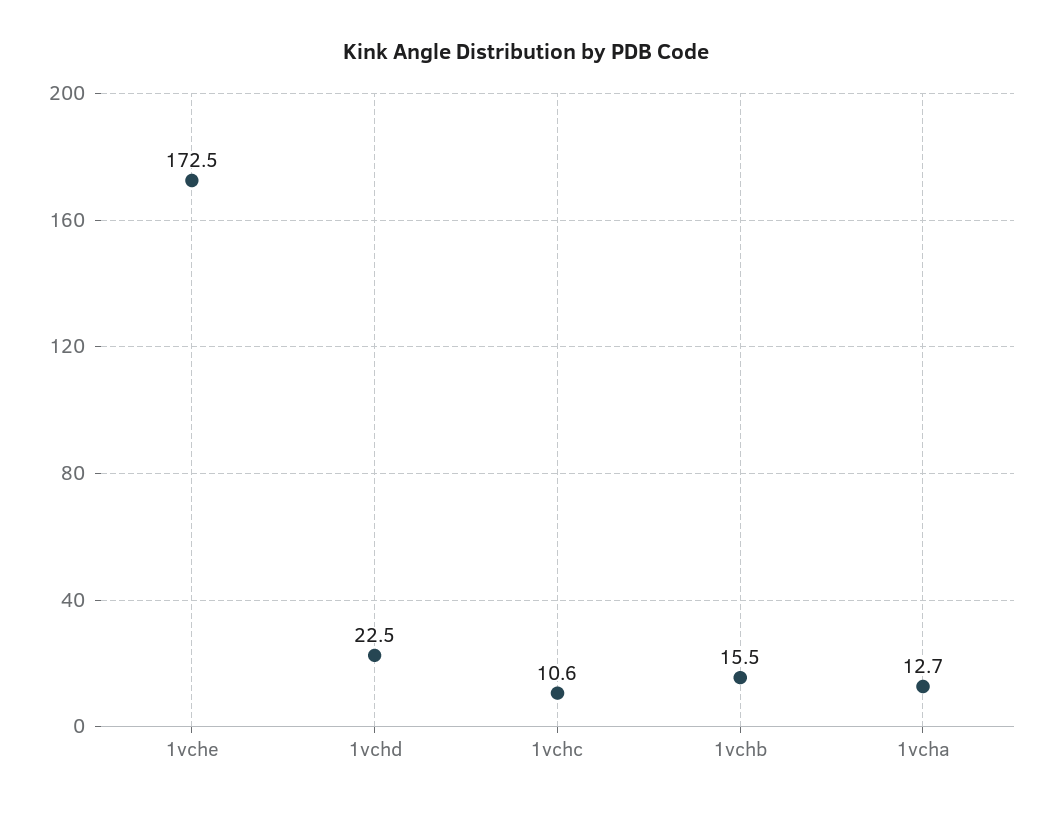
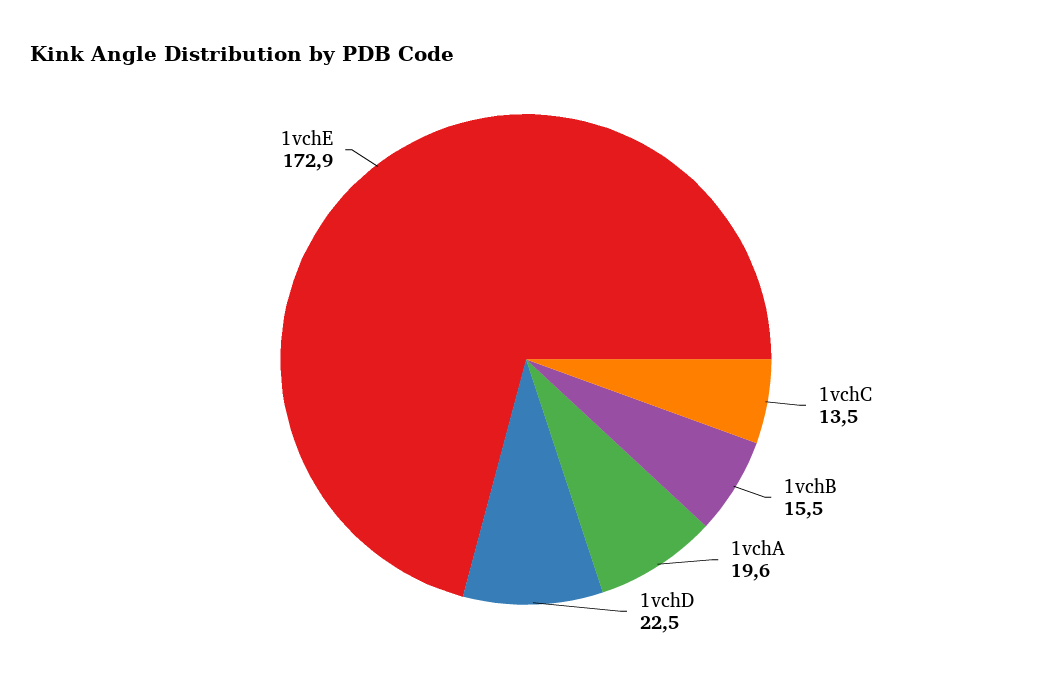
1vche: 172.5 -> 172.9
1vchc: 10.6 -> 13.5
1vcha: 12.7 -> 19.6

